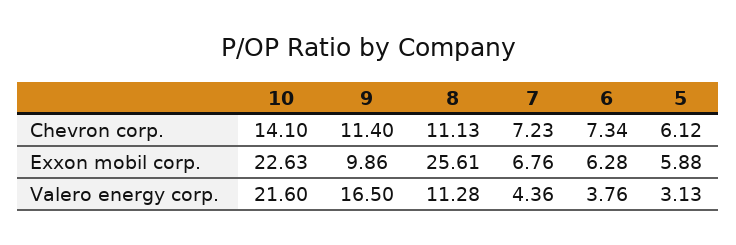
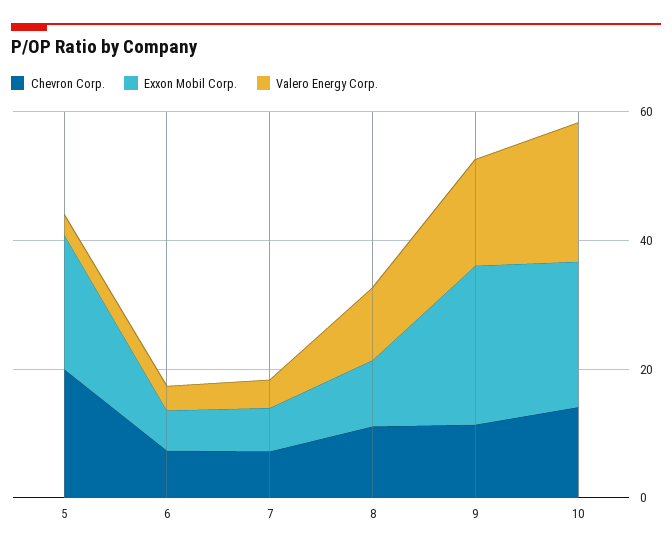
Chevron corp., 5: 6.12 -> 20
Exxon mobil corp., 9: 9.86 -> 25
Exxon mobil corp., 8: 25.61 -> 10
Exxon mobil corp., 5: 5.88 -> 20

